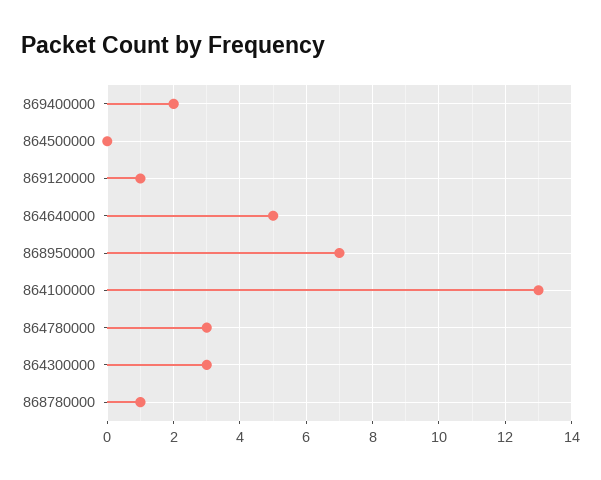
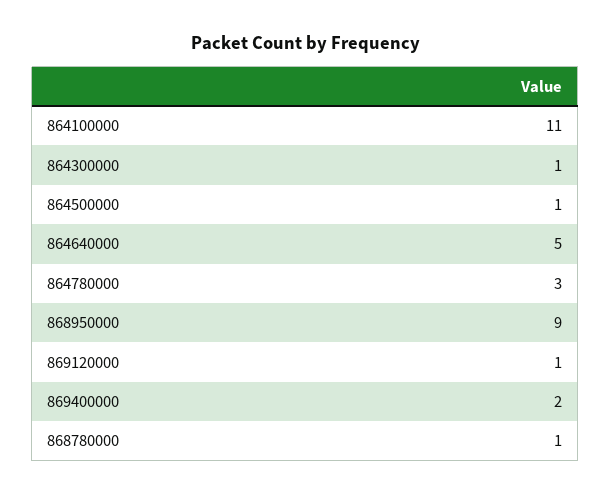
864500000: 0 -> 1
868950000: 7 -> 9
864100000: 13 -> 11
864300000: 3 -> 1

